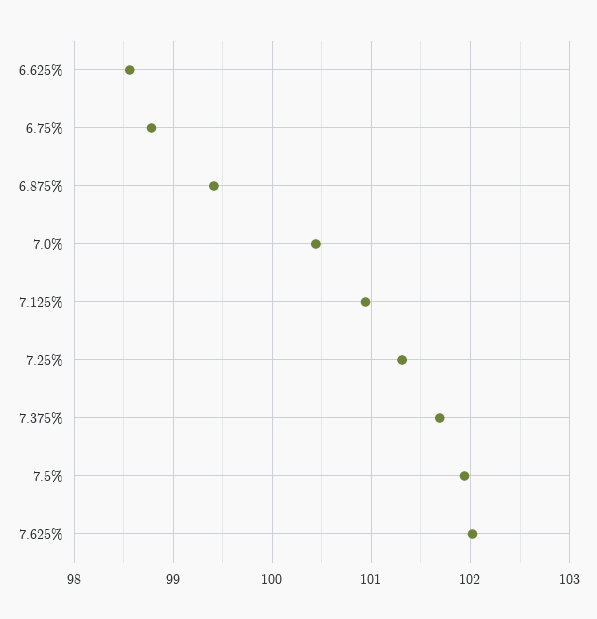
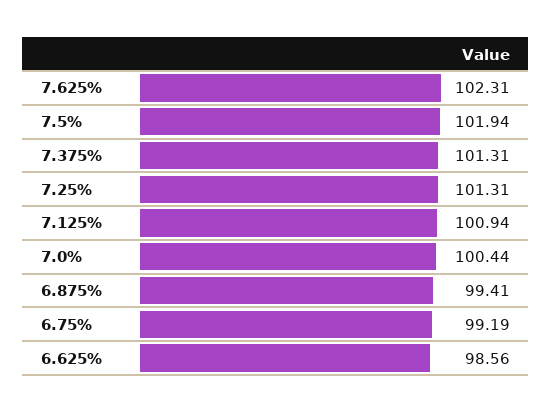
6.75%: 98.8 -> 99.19
7.375%: 101.7 -> 101.31
7.625%: 102 -> 102.31

